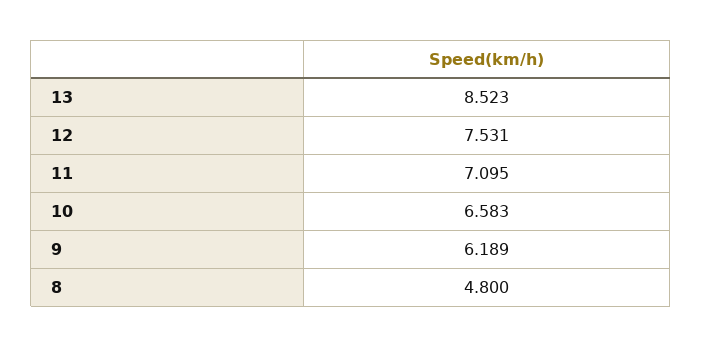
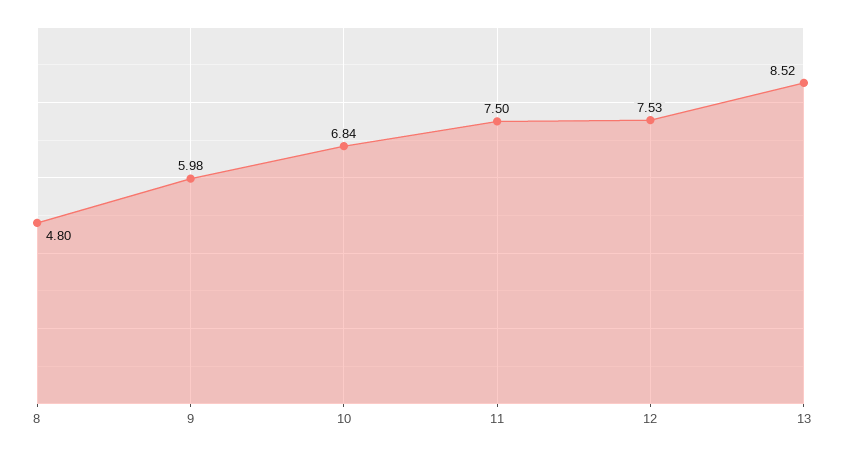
11: 7.095 -> 7.5
10: 6.583 -> 6.84
9: 6.189 -> 5.98

